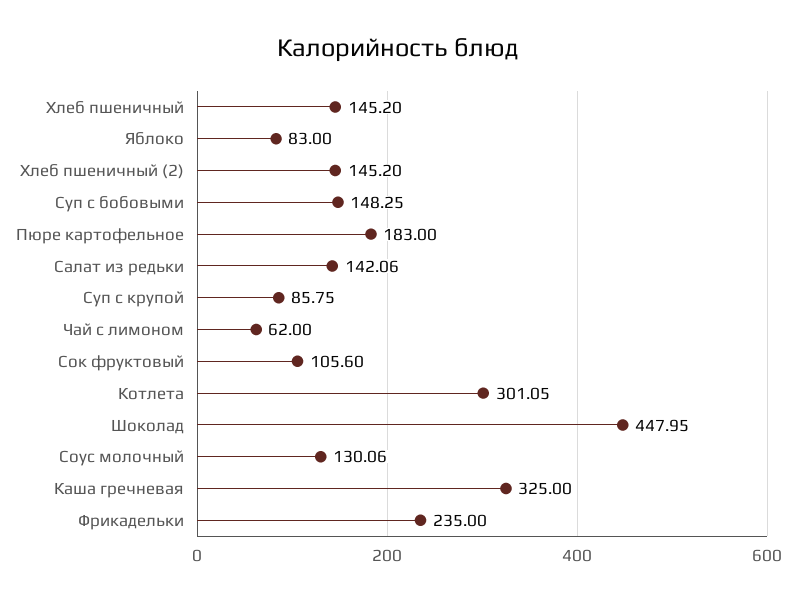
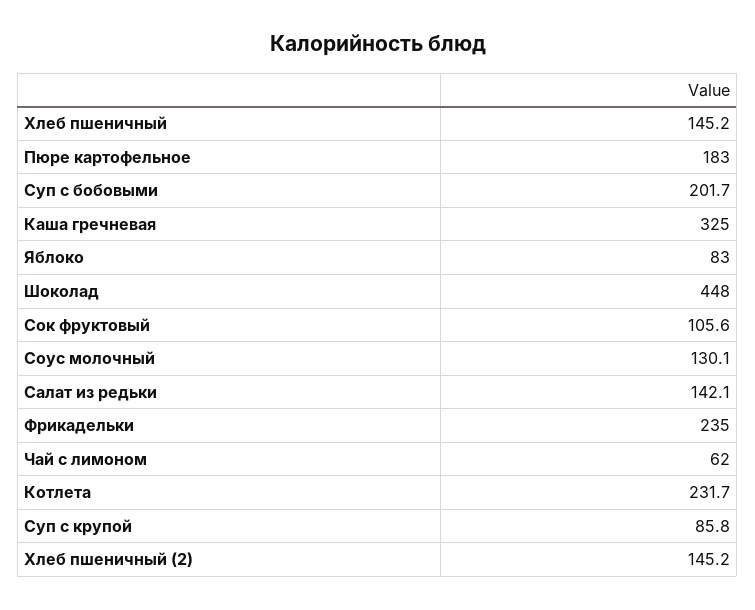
Суп с бобовыми: 148.25 -> 201.7
Котлета: 301.05 -> 231.7

